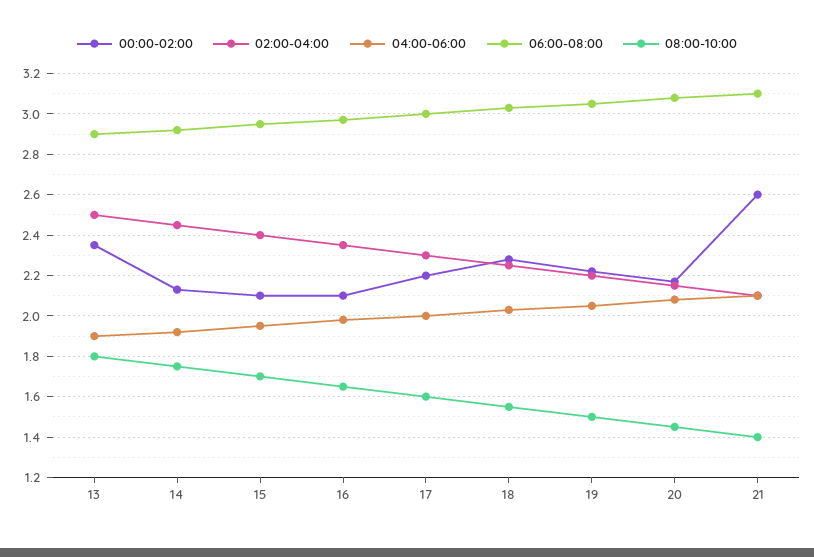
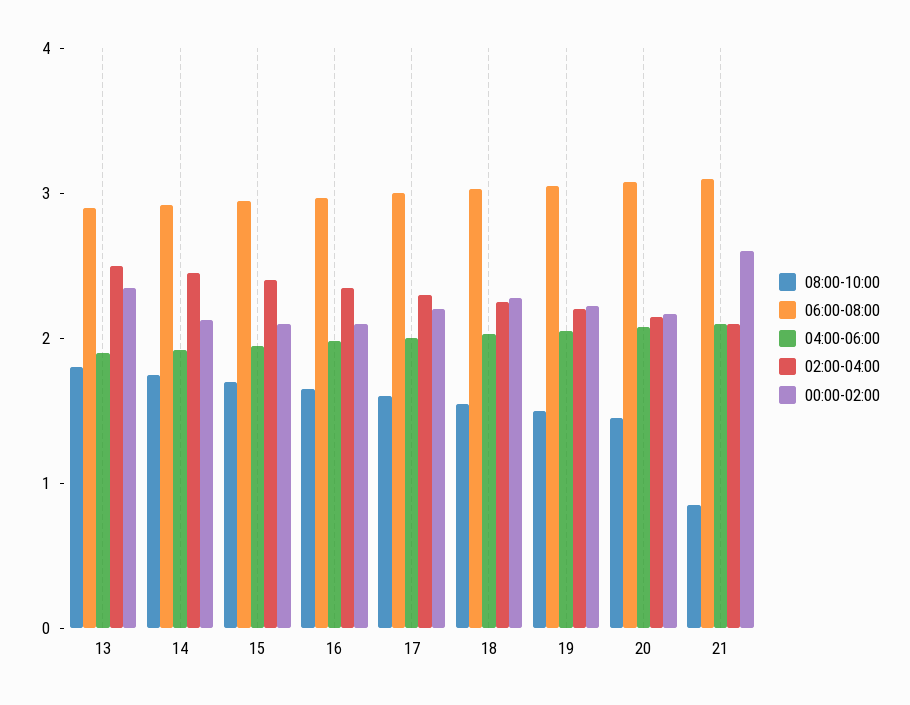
08:00-10:00, 21: 1.4 -> 0.8

